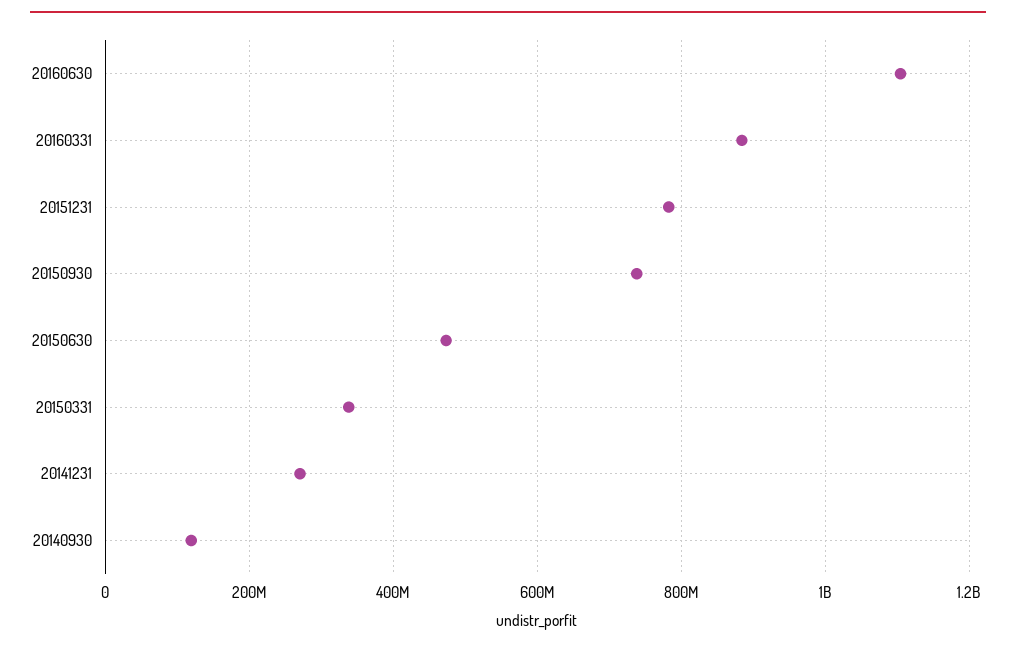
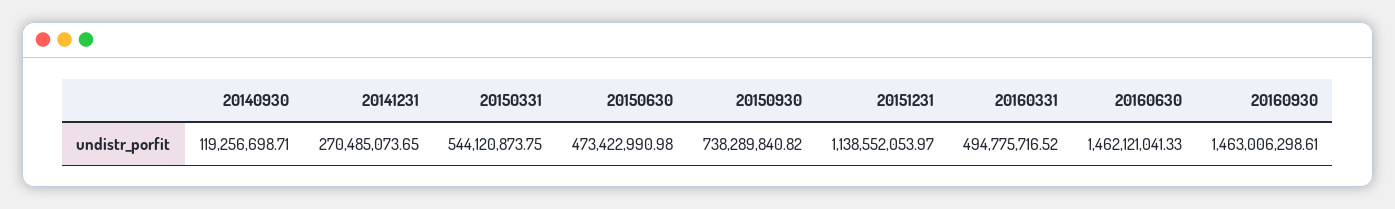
20160630: 1100000000 -> 1462121041.33
20160331: 880000000 -> 494775716.52
20151231: 780000000 -> 1138552053.97
20150331: 340000000 -> 544120873.75
20160930: none -> 1463006298.61

